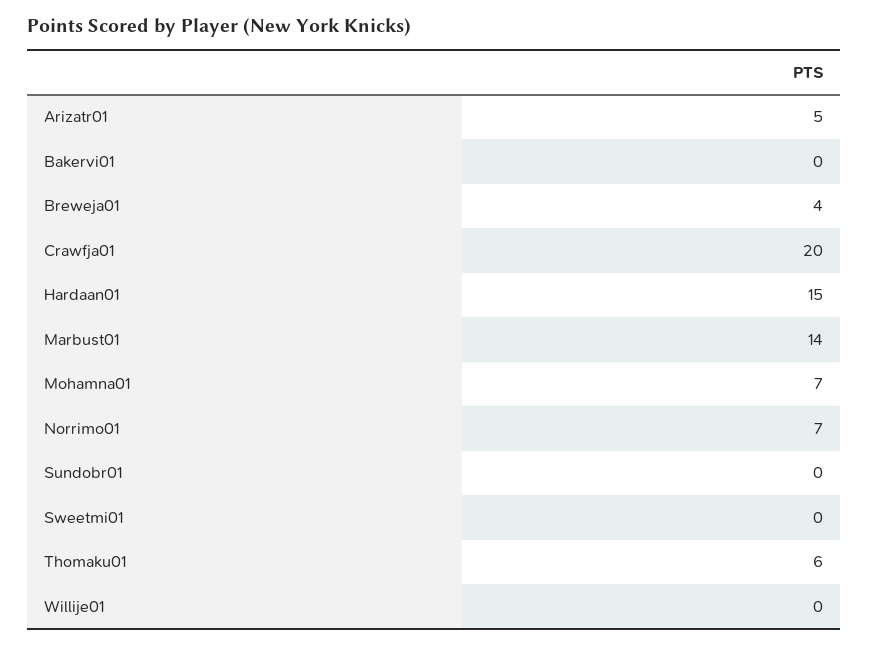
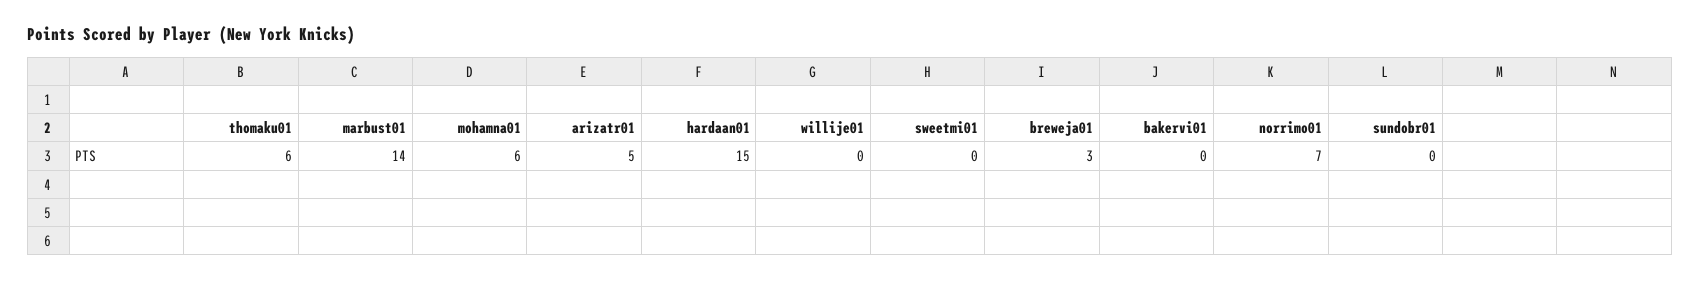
Breweja01: 4 -> 3
Crawfja01: 20 -> none
Mohamna01: 7 -> 6

